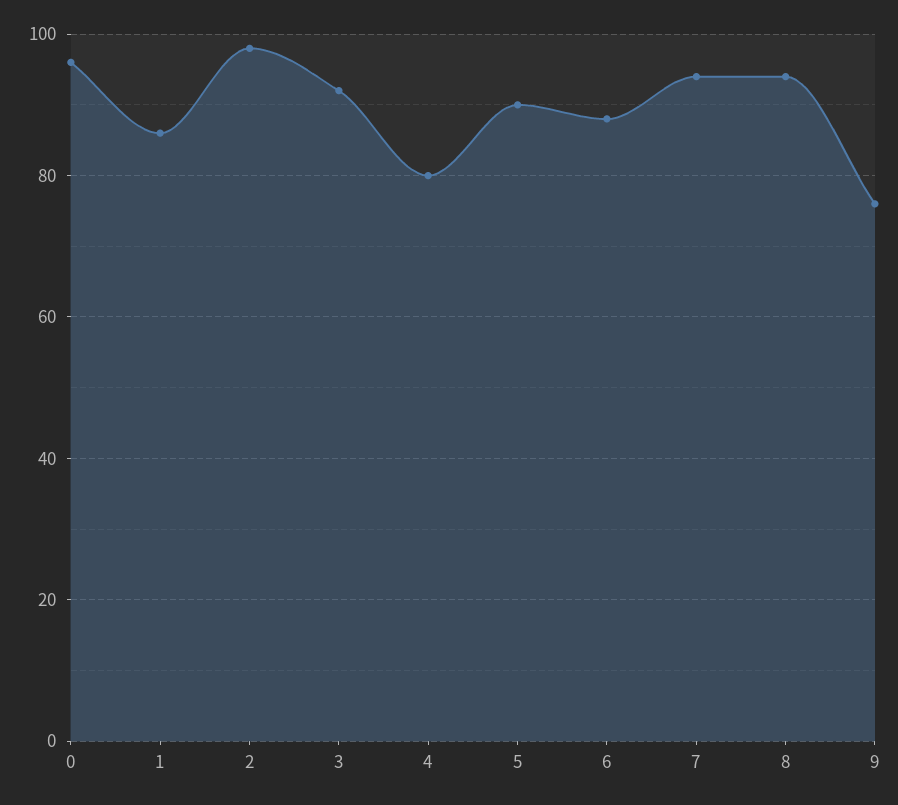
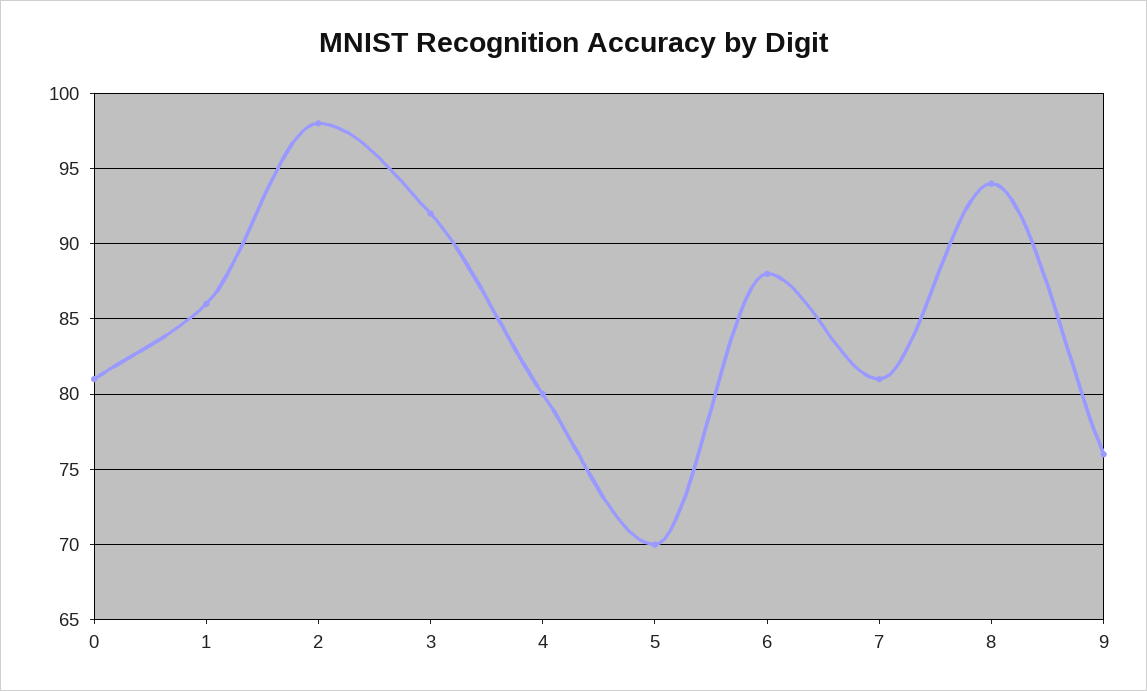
0: 95 -> 81
5: 90 -> 70
7: 95 -> 81

